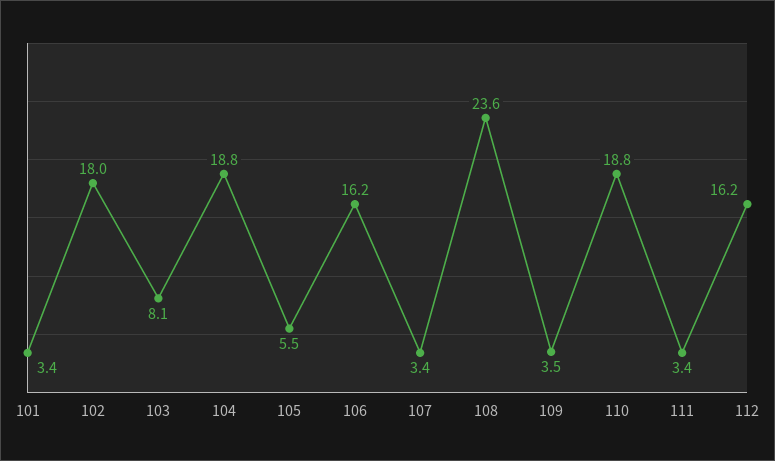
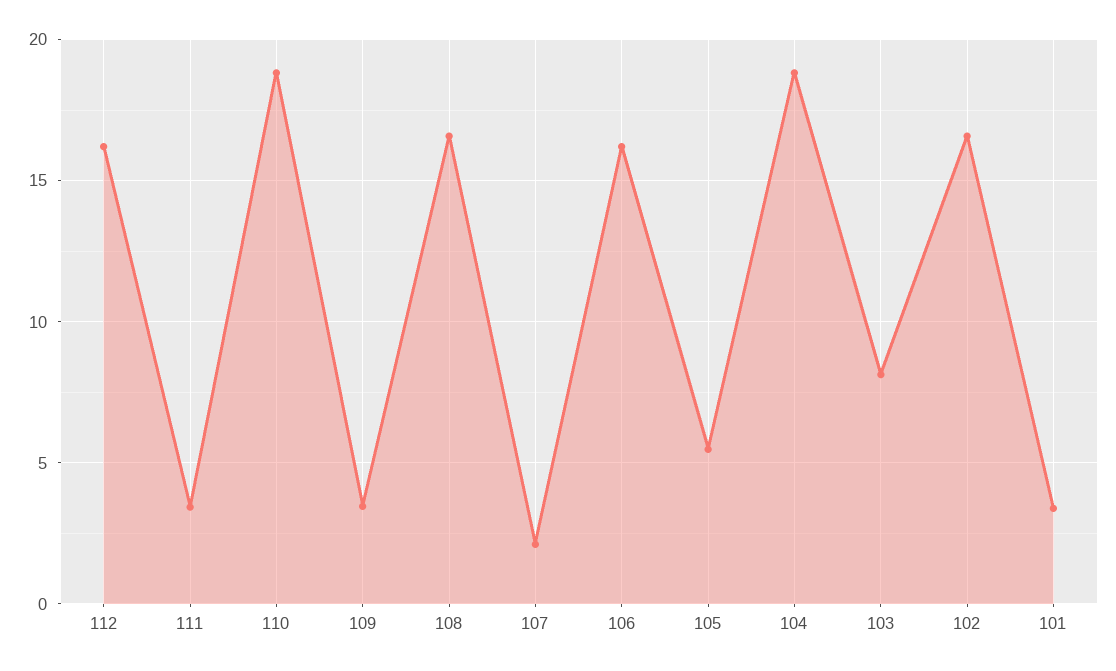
102: 18 -> 16.5
107: 3.4 -> 2
108: 23.6 -> 16.5

